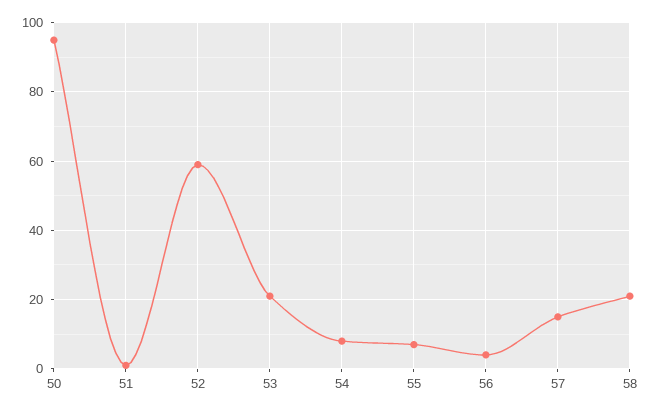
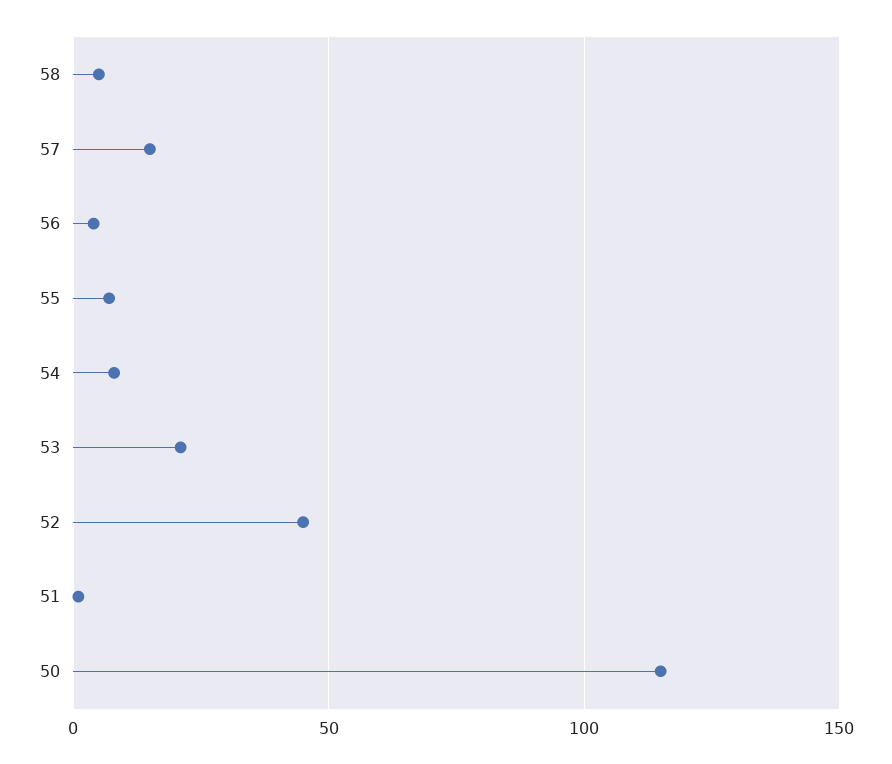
50: 95 -> 115
52: 60 -> 45
58: 20 -> 5

